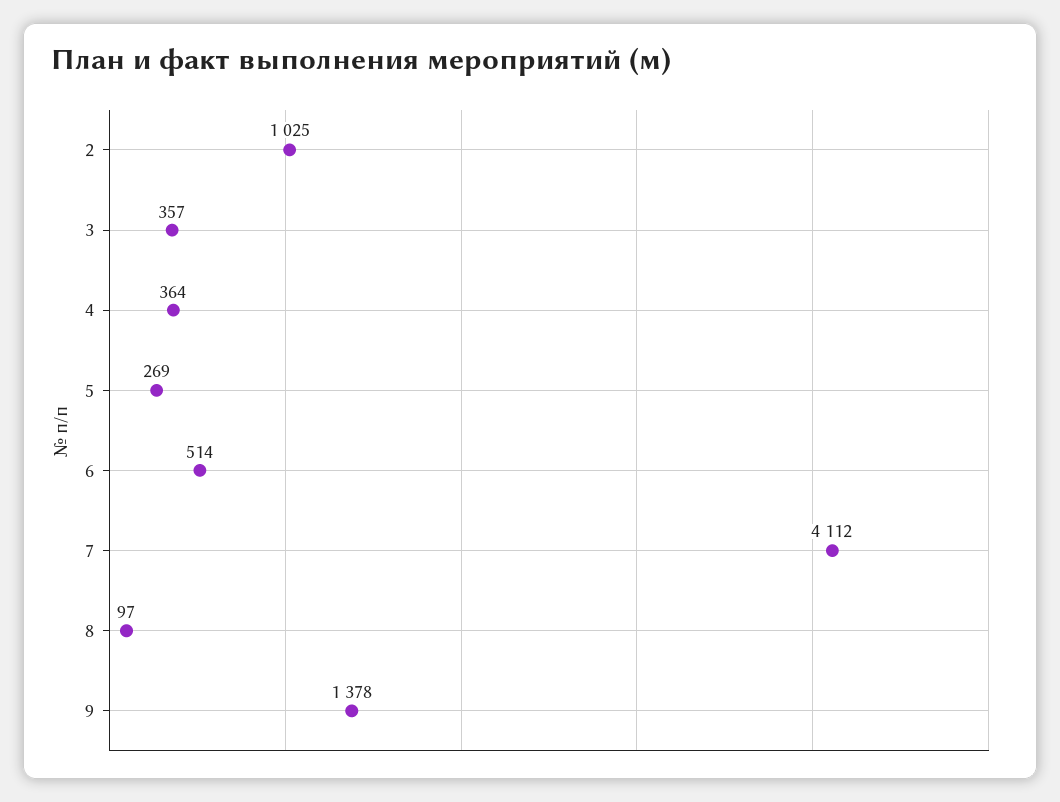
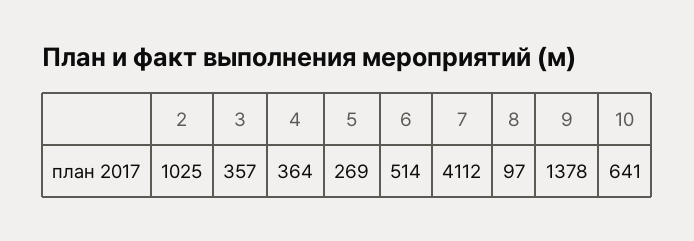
10: none -> 641

